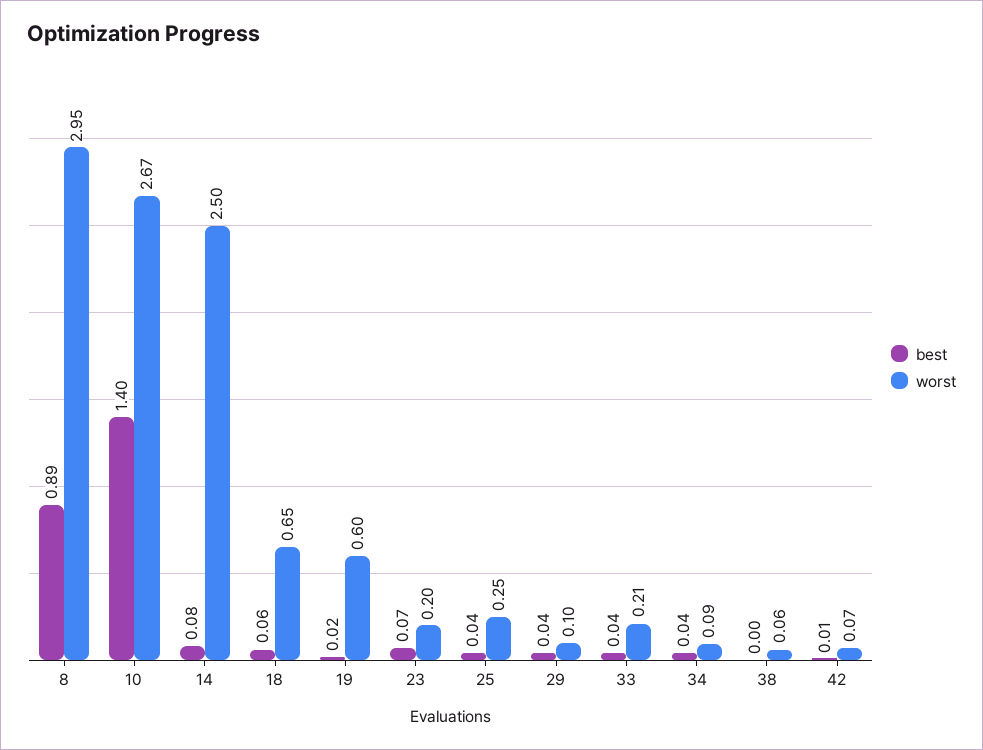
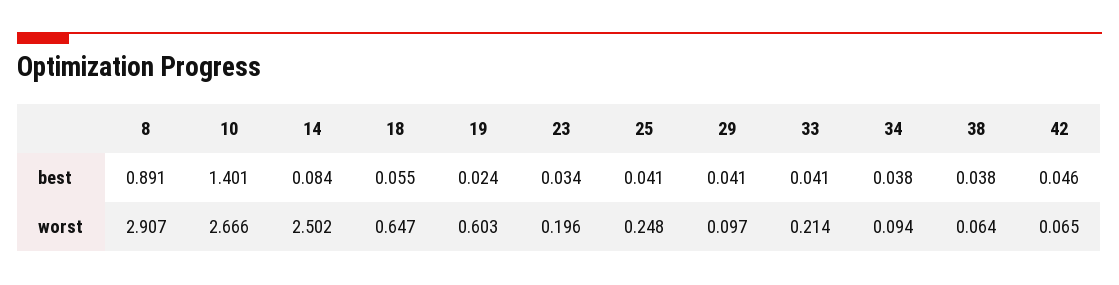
worst, 8: 2.95 -> 2.907
best, 23: 0.07 -> 0.034
best, 38: 0 -> 0.038
best, 42: 0.01 -> 0.046

